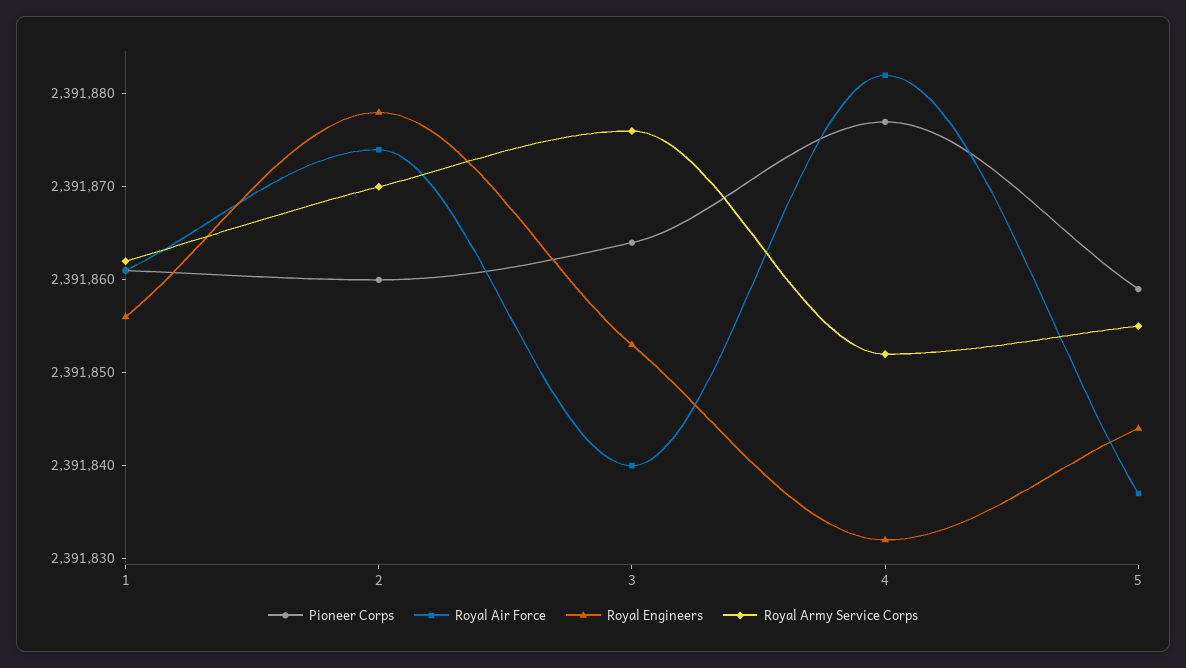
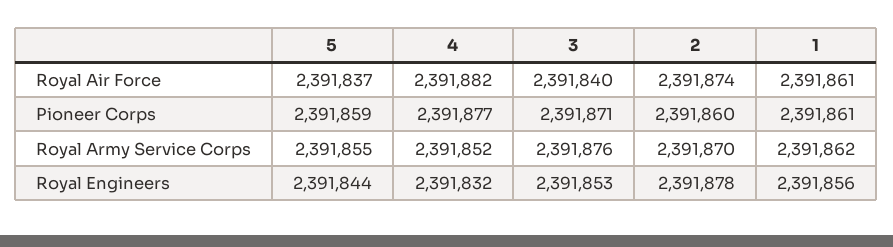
Pioneer Corps, 3: 2391864 -> 2391871

